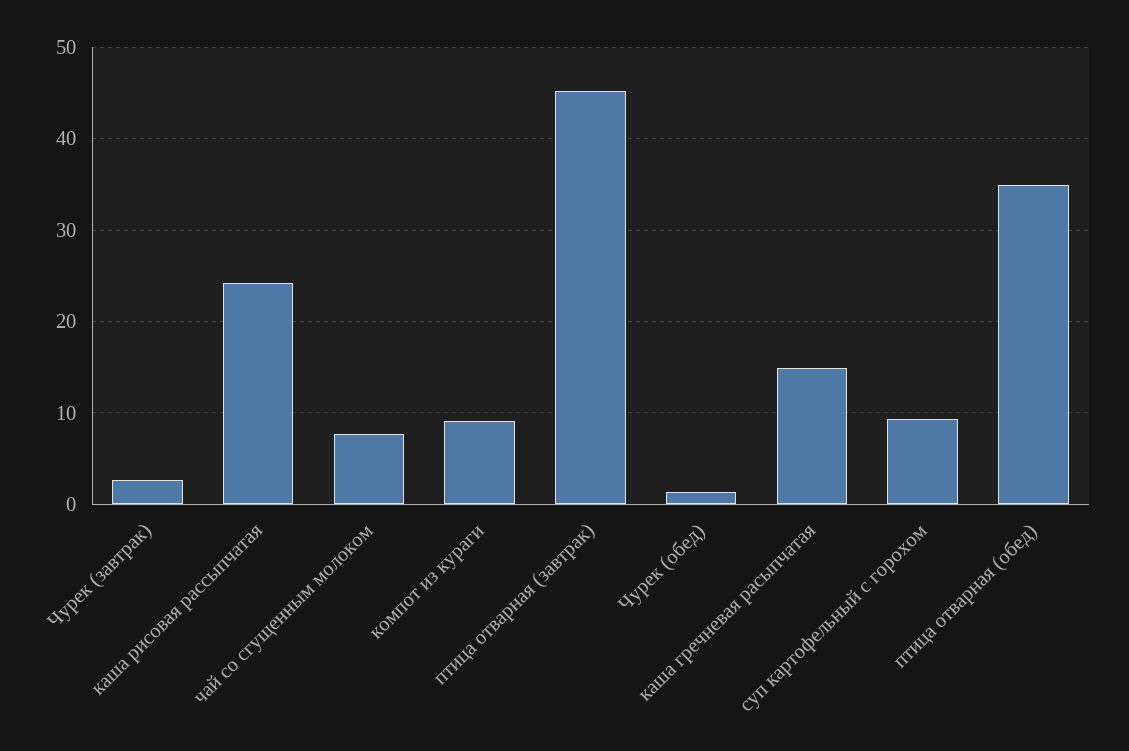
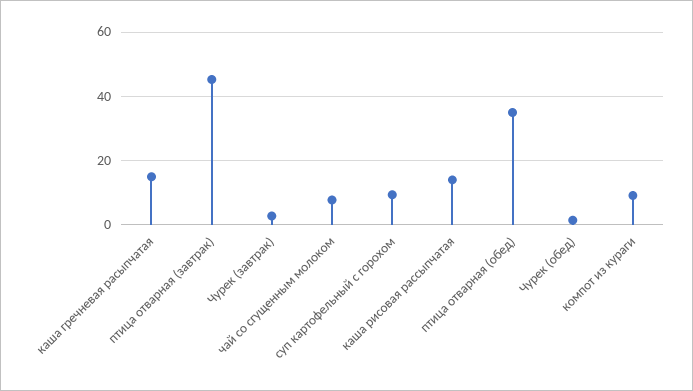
каша рисовая рассыпчатая: 24 -> 14

